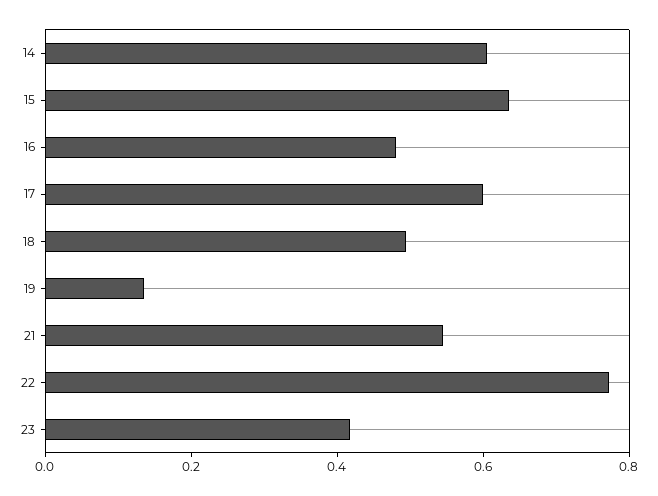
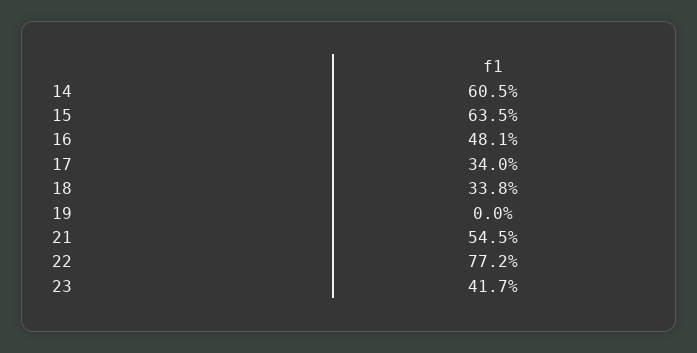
17: 0.6 -> 0.34
18: 0.5 -> 0.338
19: 0.15 -> 0

